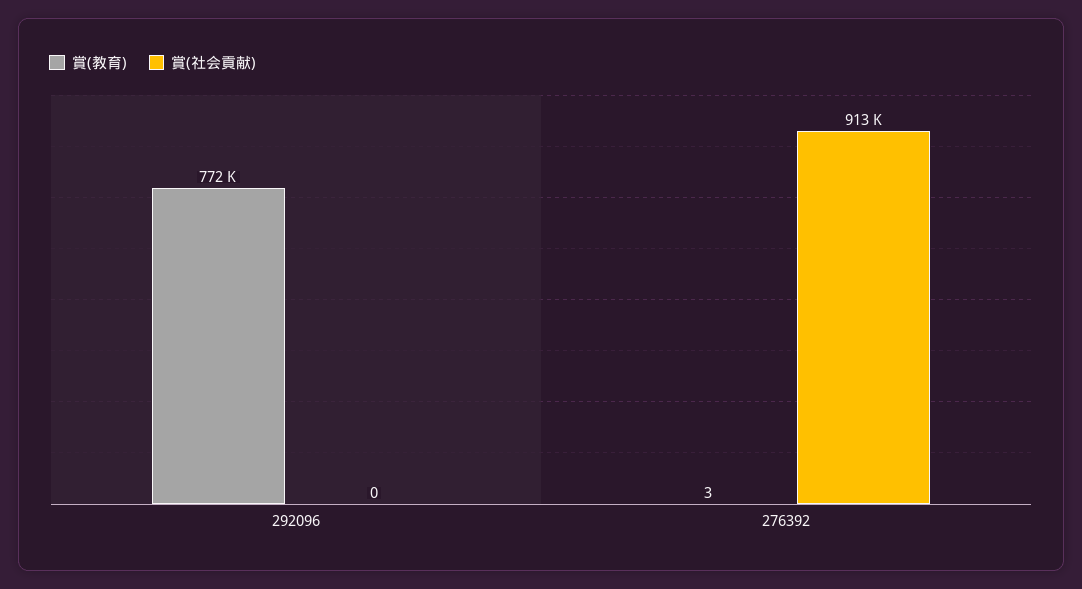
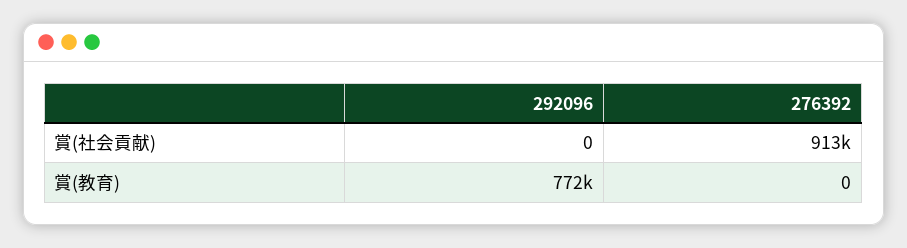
賞(教育), 276392: 3 -> 0

